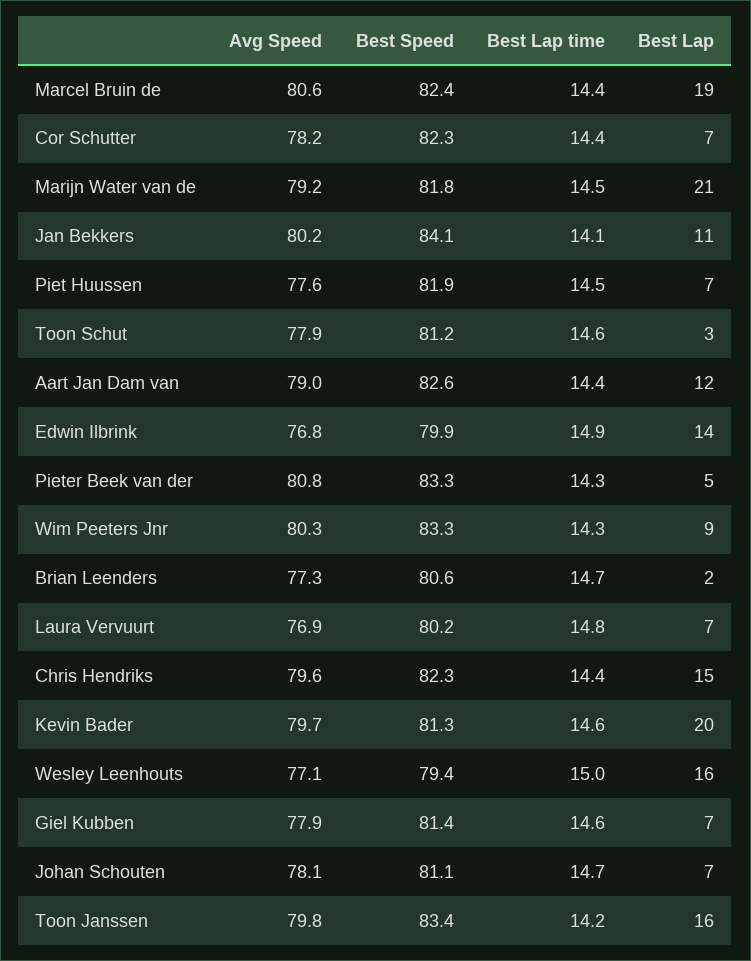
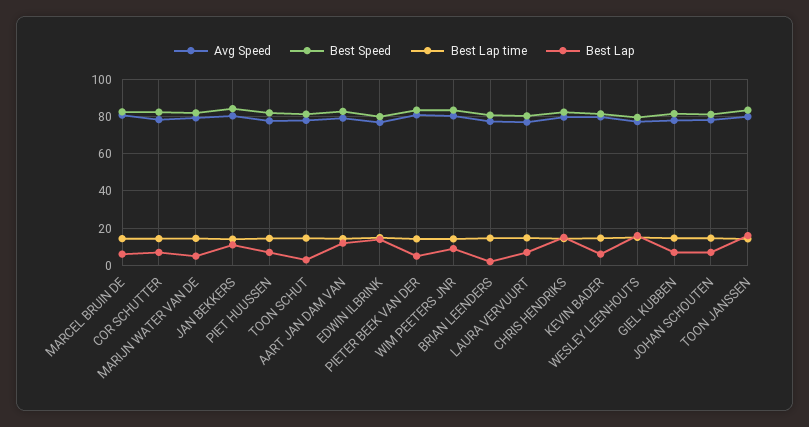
Best Lap, Marcel Bruin de: 19 -> 5
Best Lap, Marijn Water van de: 21 -> 5
Best Lap, Kevin Bader: 20 -> 5

